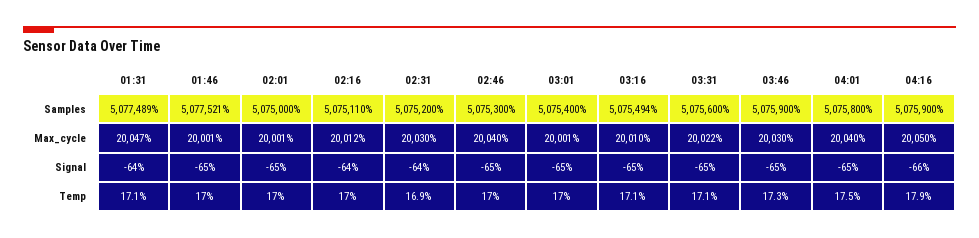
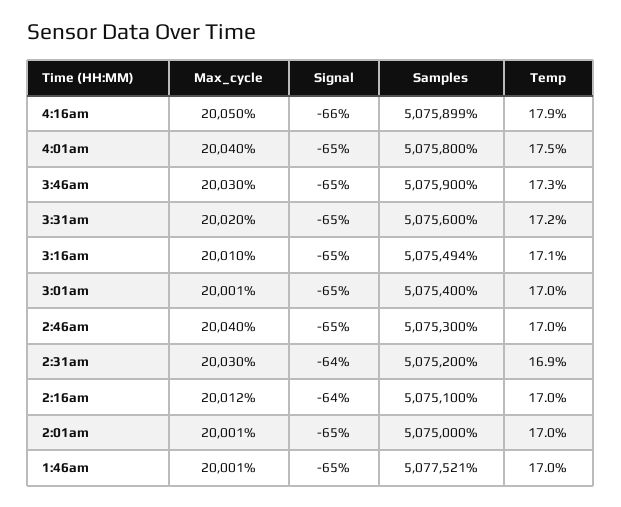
01:31, Samples: 5077489 -> none
02:16, Samples: 5075110 -> 5075100
04:16, Samples: 5075900 -> 5075899
01:31, Max_cycle: 20047 -> none
03:31, Max_cycle: 20022 -> 20020
01:31, Signal: -64 -> none
01:31, Temp: 17.1 -> none
03:31, Temp: 17.1 -> 17.2

